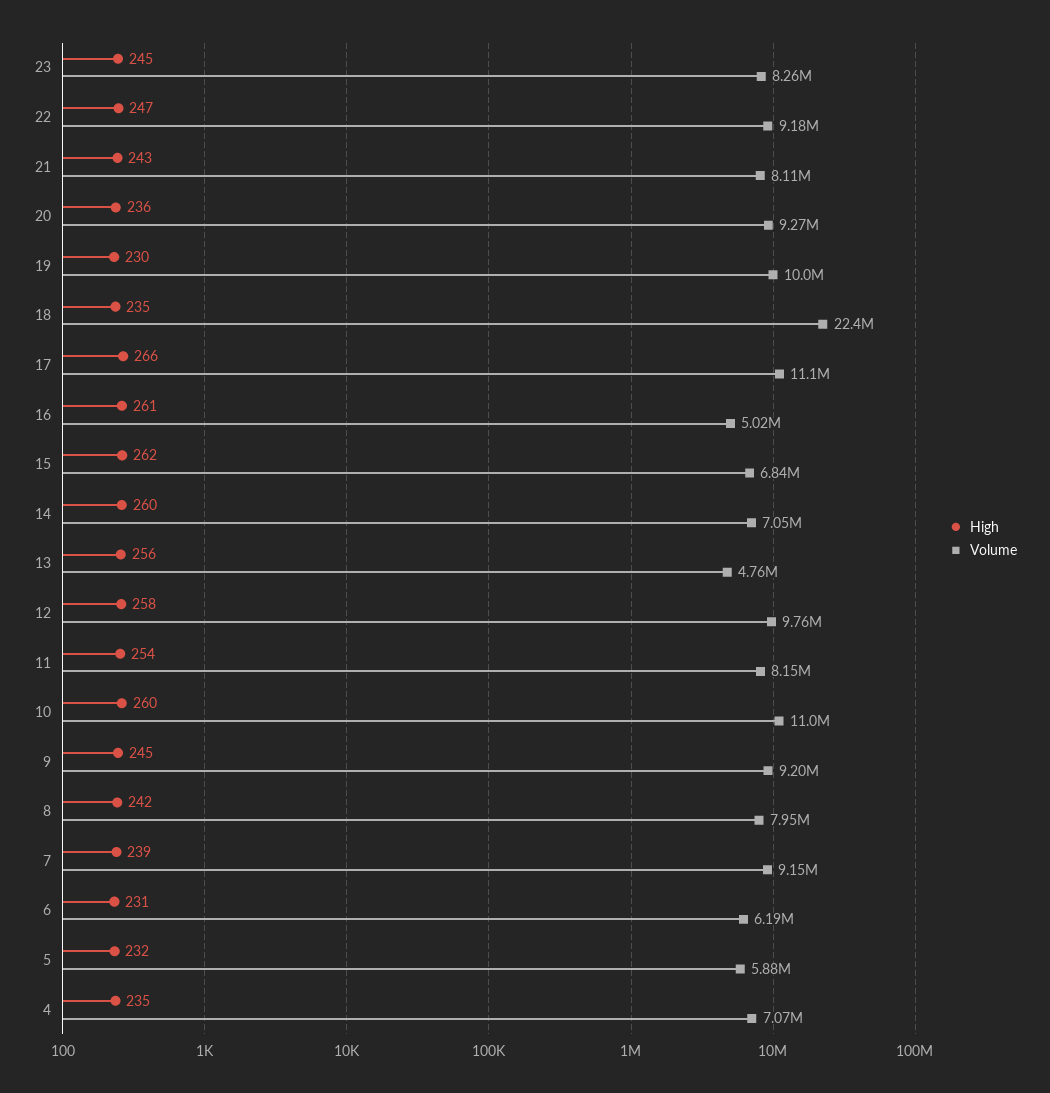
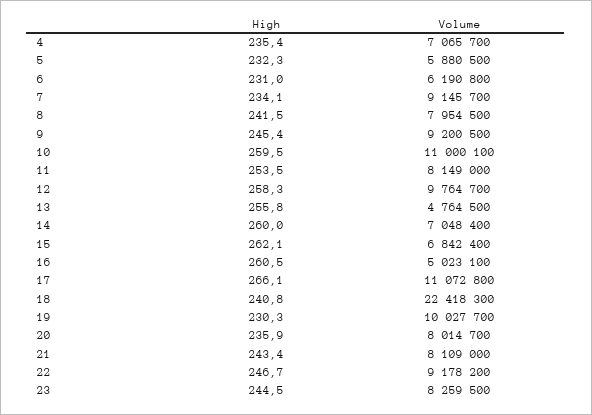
Volume, 20: 9270000 -> 8014700
High, 18: 235 -> 240.8
High, 7: 239 -> 234.1

